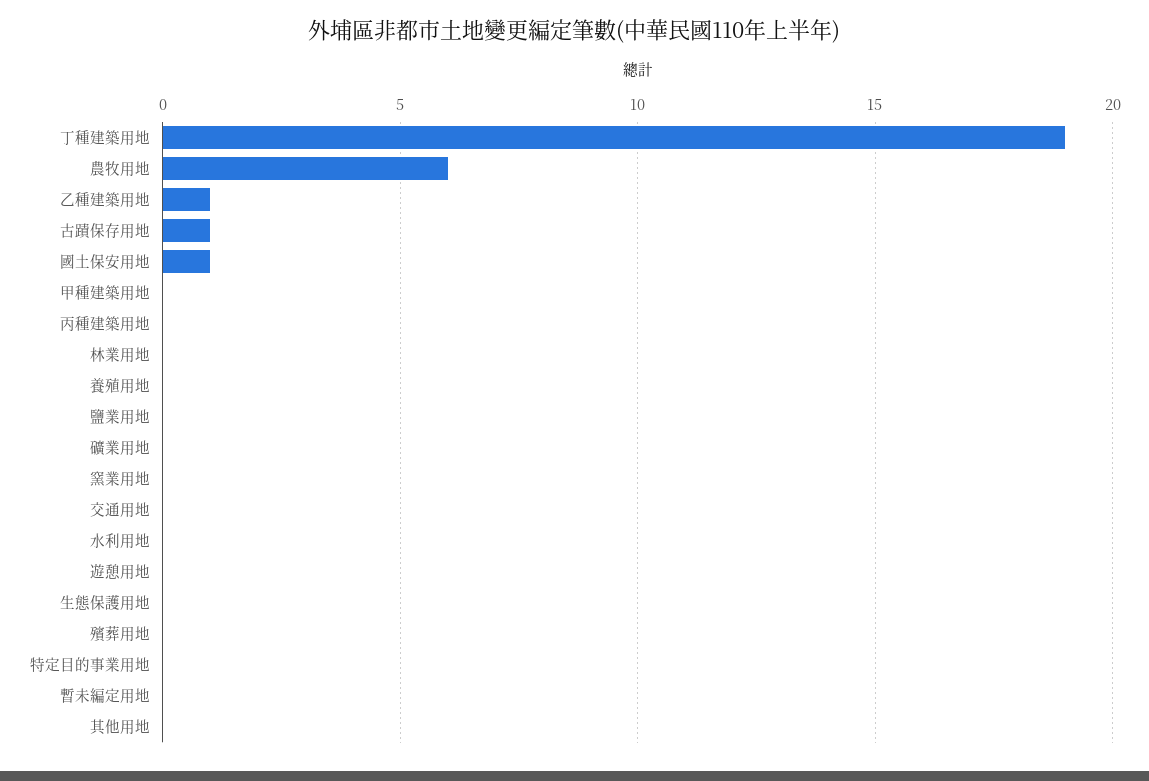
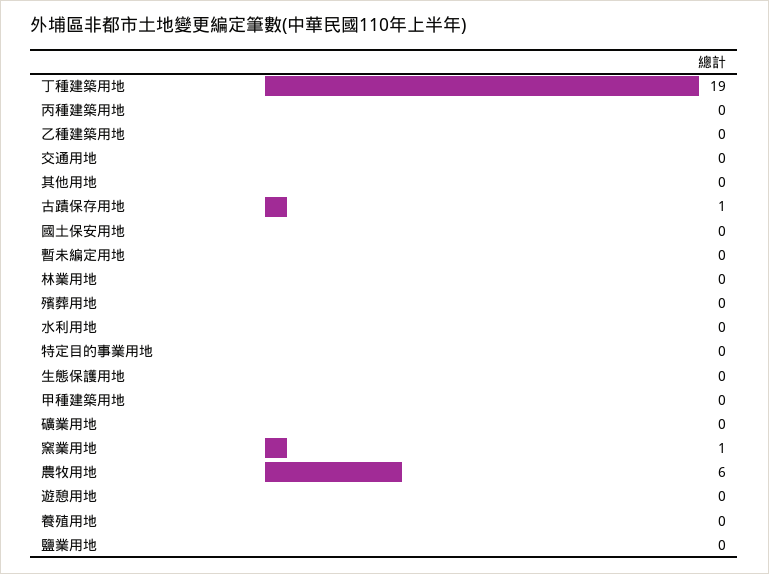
乙種建築用地: 1 -> 0
國土保安用地: 1 -> 0
窯業用地: 0 -> 1

